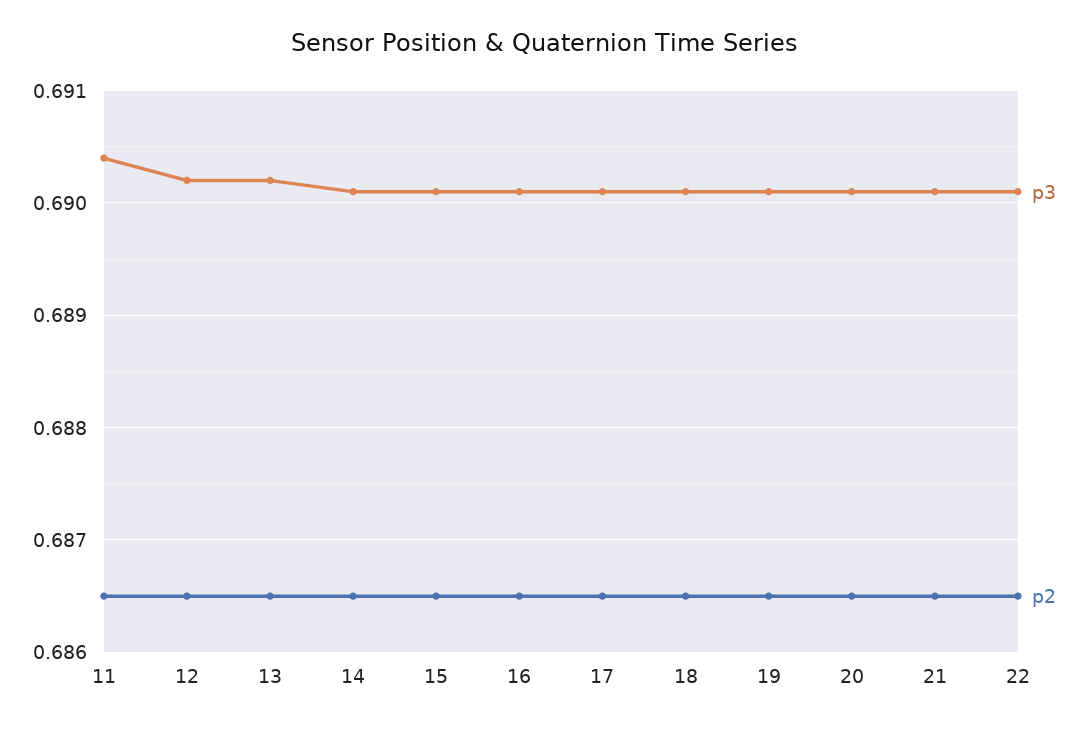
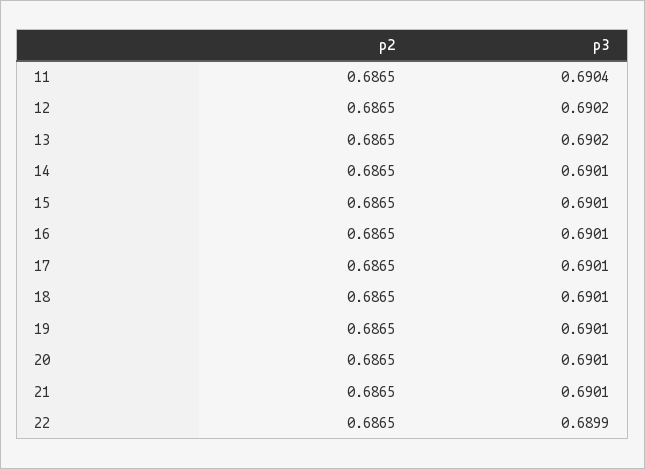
p3, 22: 0.6901 -> 0.6899

